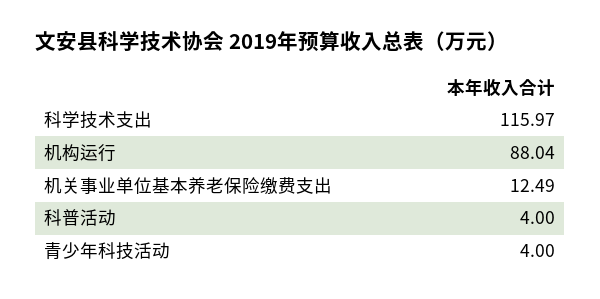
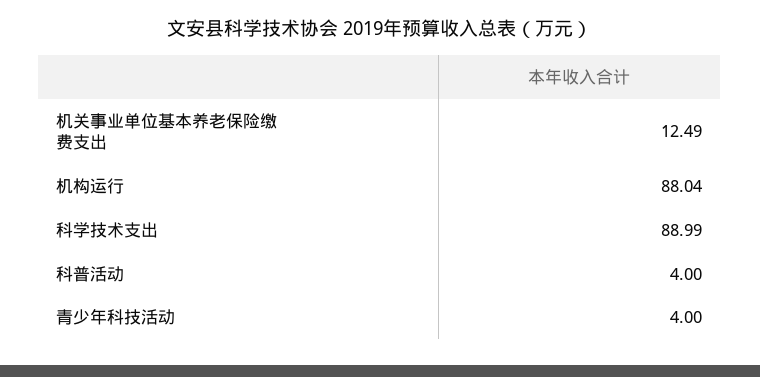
科学技术支出: 115.97 -> 88.99

